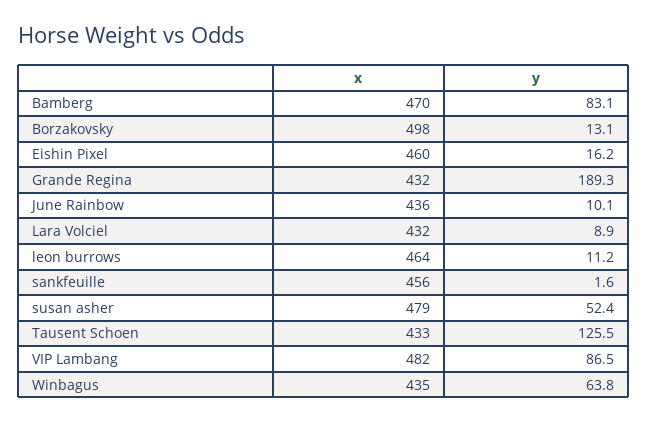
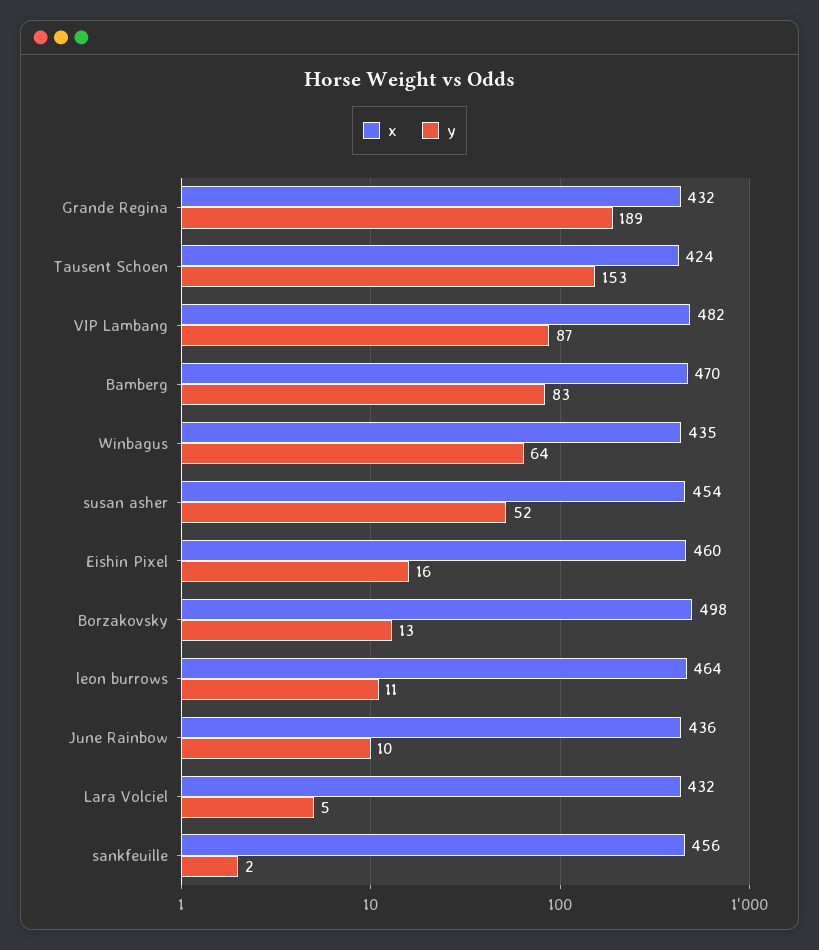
y, Lara Volciel: 8.9 -> 5
x, susan asher: 479 -> 454
x, Tausent Schoen: 433 -> 424
y, Tausent Schoen: 125.5 -> 153

